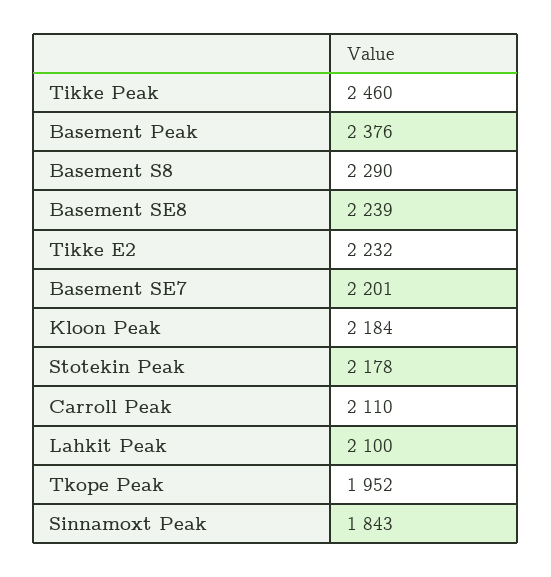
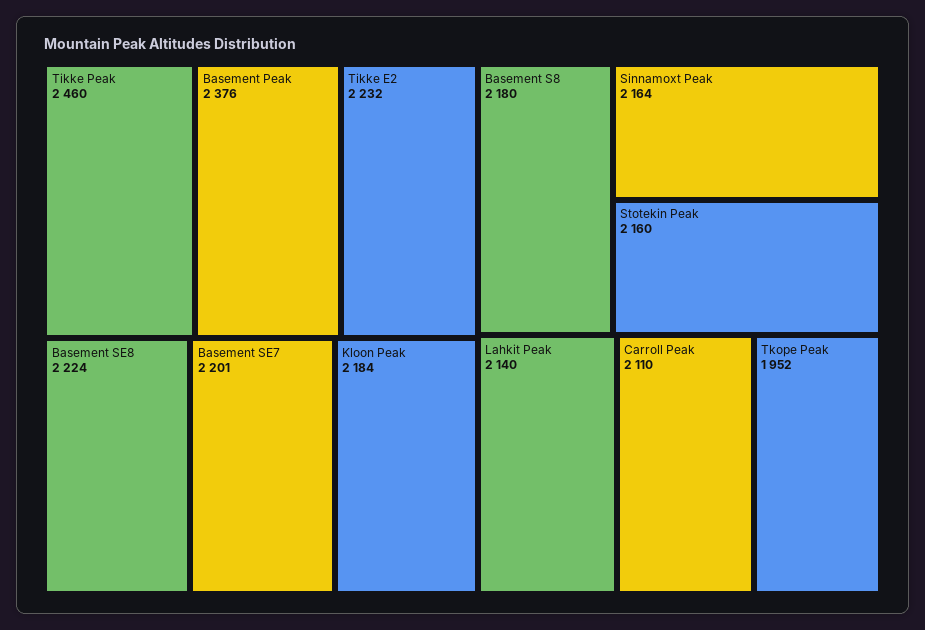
Basement S8: 2290 -> 2180
Basement SE8: 2239 -> 2224
Stotekin Peak: 2178 -> 2160
Lahkit Peak: 2100 -> 2140
Sinnamoxt Peak: 1843 -> 2164

